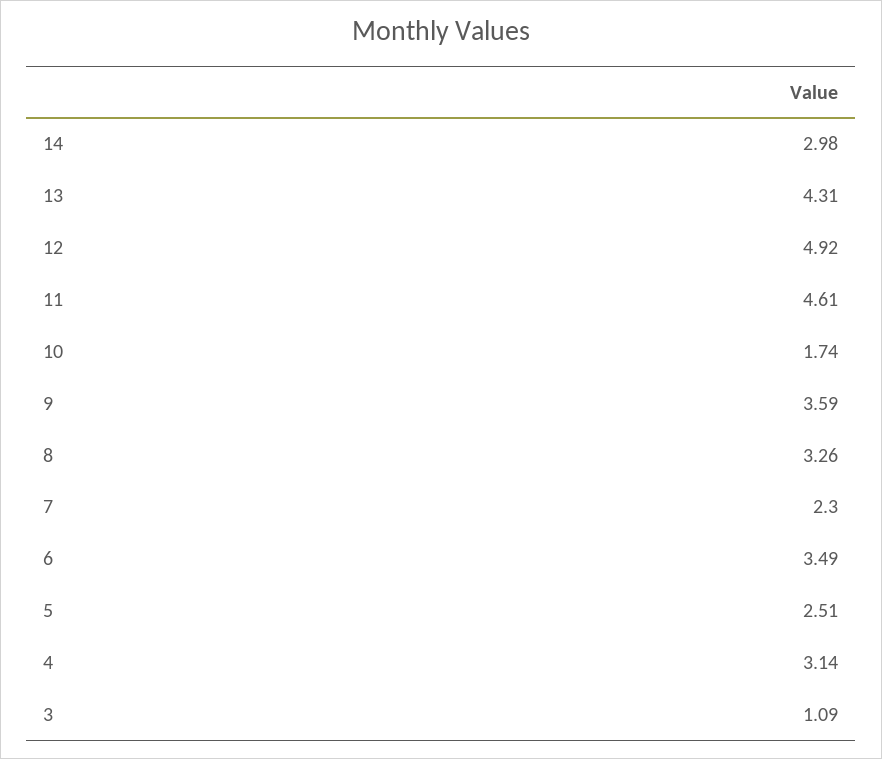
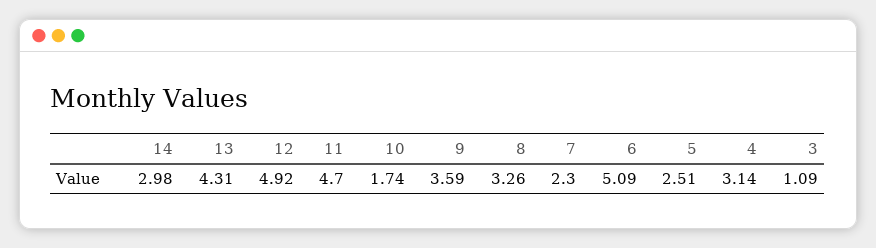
11: 4.61 -> 4.7
6: 3.49 -> 5.09

